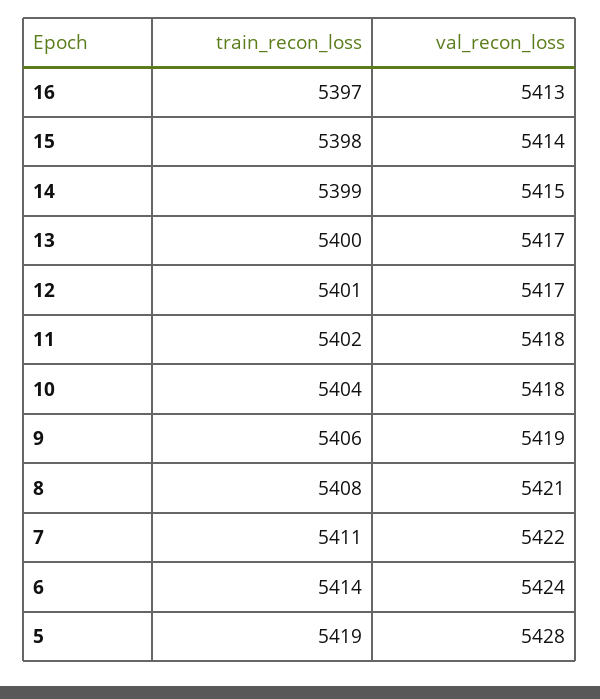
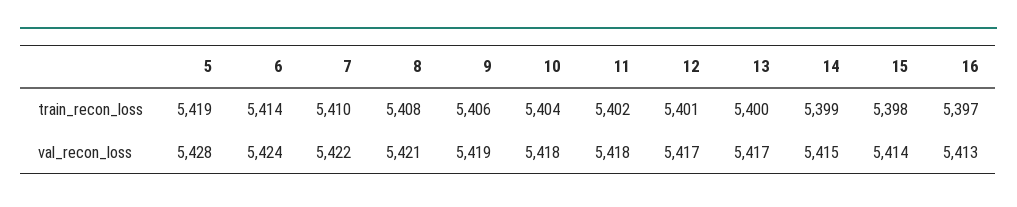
train_recon_loss, 7: 5411 -> 5410

